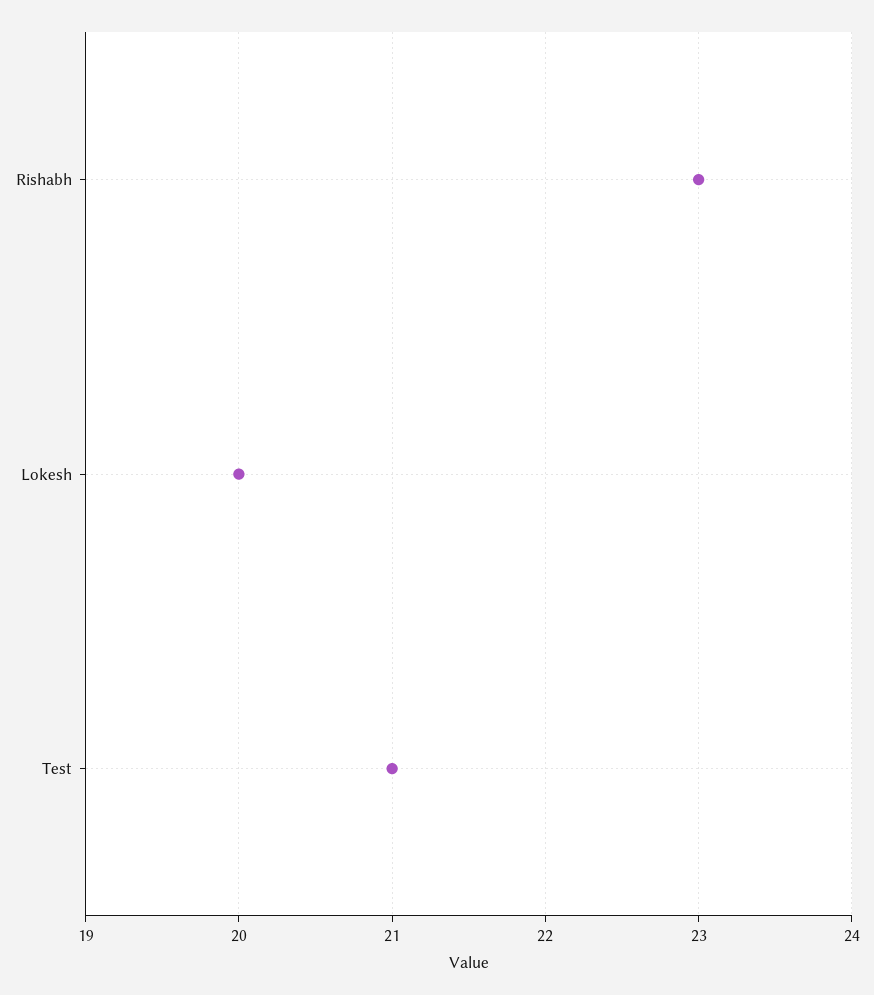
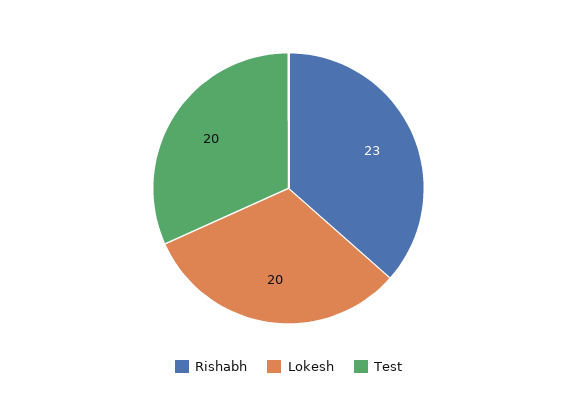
Test: 21 -> 20

